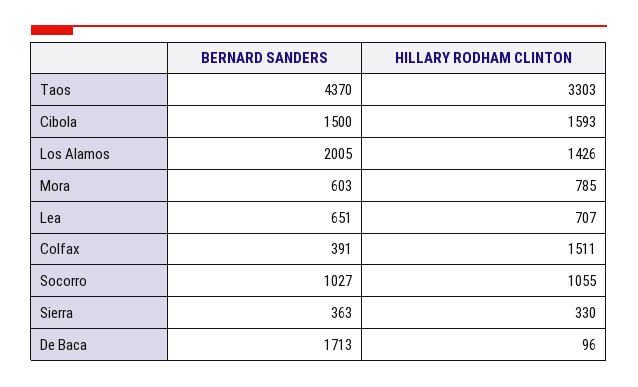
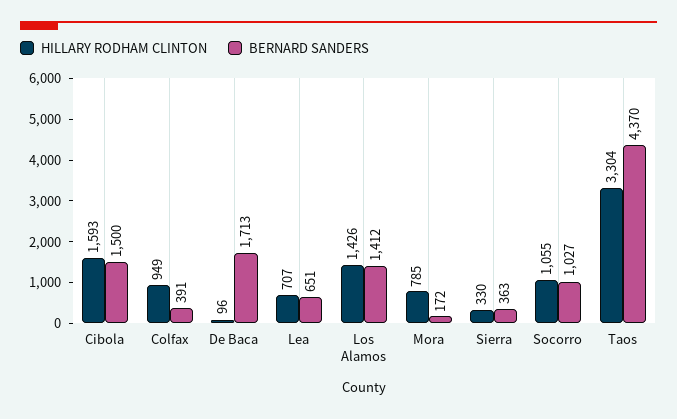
HILLARY RODHAM CLINTON, Taos: 3303 -> 3304
BERNARD SANDERS, Los Alamos: 2005 -> 1412
BERNARD SANDERS, Mora: 603 -> 172
HILLARY RODHAM CLINTON, Colfax: 1511 -> 949

